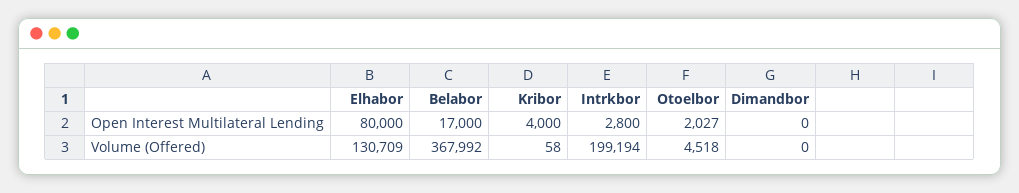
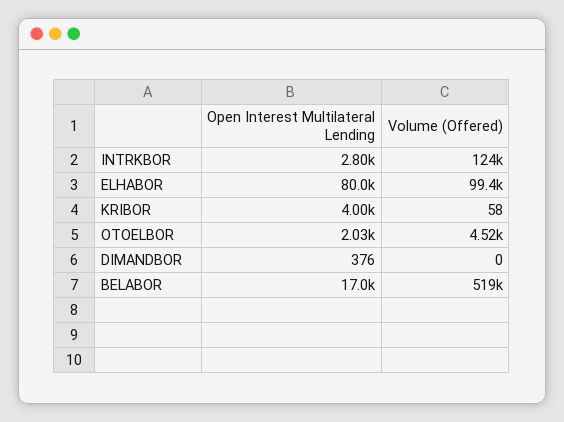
Dimandbor, Open Interest Multilateral Lending: 0 -> 376
Elhabor, Volume (Offered): 130709 -> 99400
Belabor, Volume (Offered): 367992 -> 519000
Intrkbor, Volume (Offered): 199194 -> 124000

